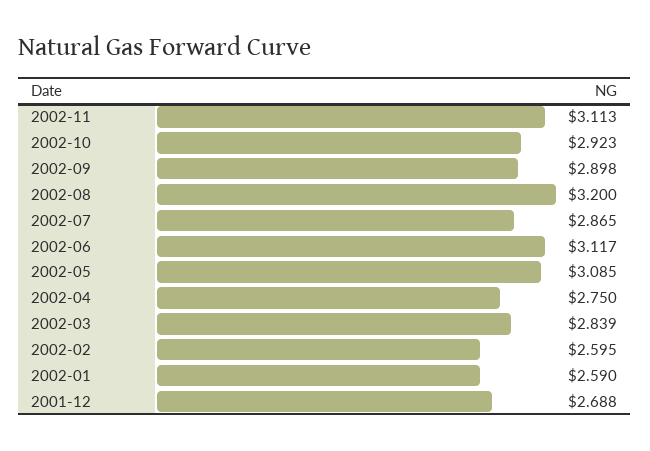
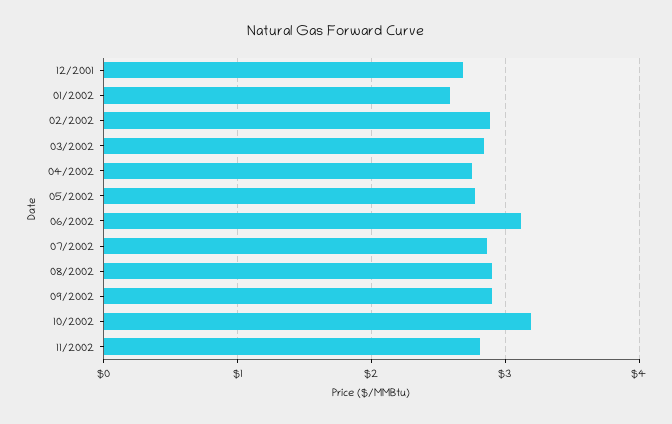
2002-11: 3.113 -> 2.8
2002-10: 2.923 -> 3.2
2002-08: 3.2 -> 2.9
2002-05: 3.085 -> 2.8
2002-02: 2.595 -> 2.9

